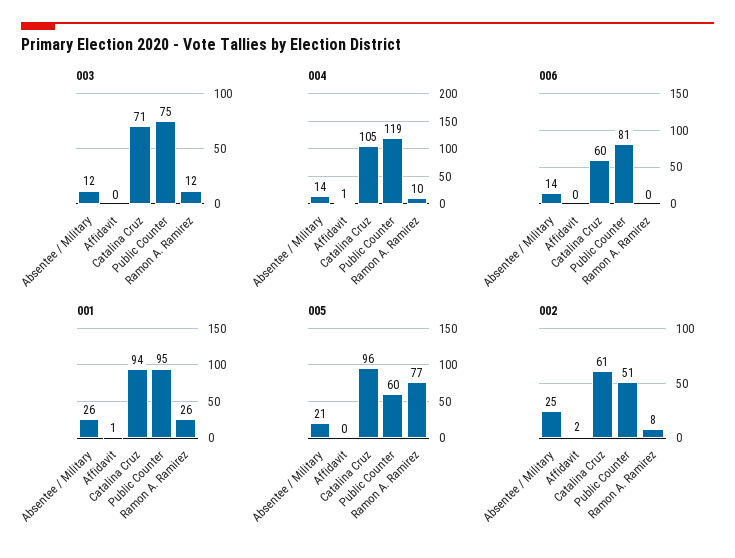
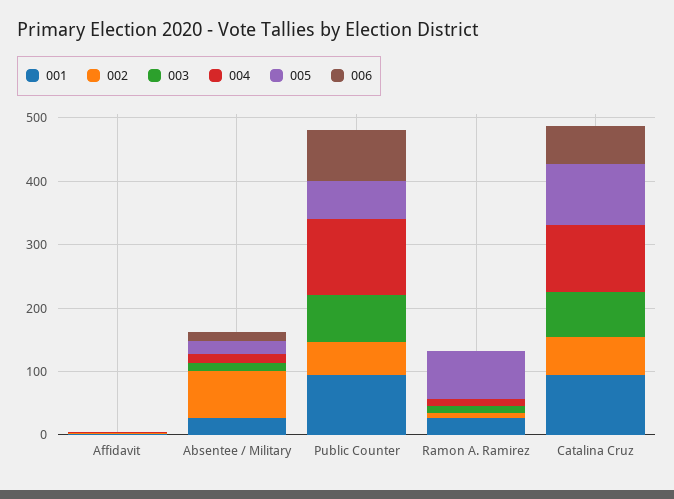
002, Absentee / Military: 25 -> 80

